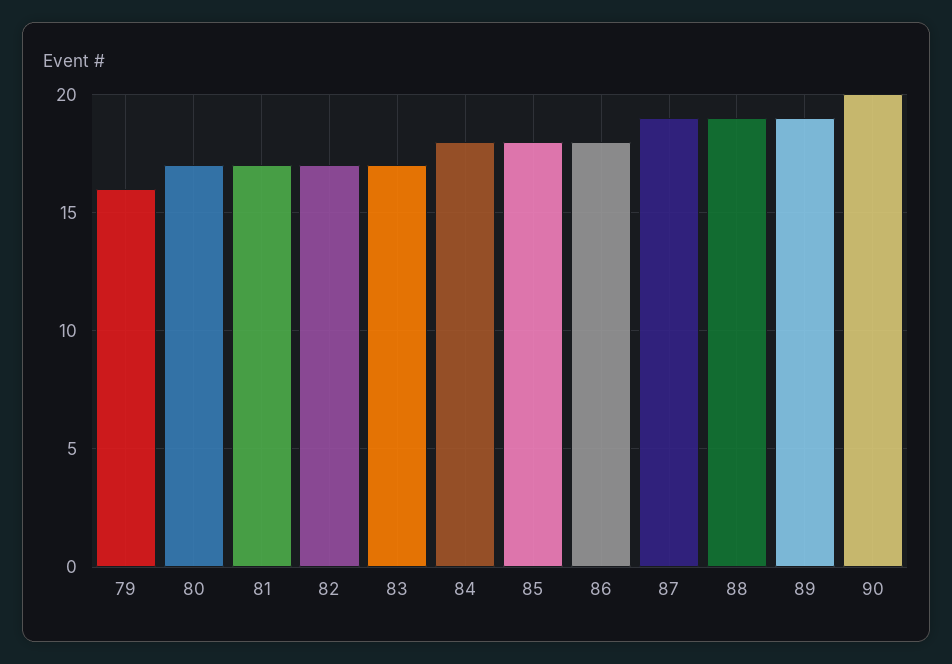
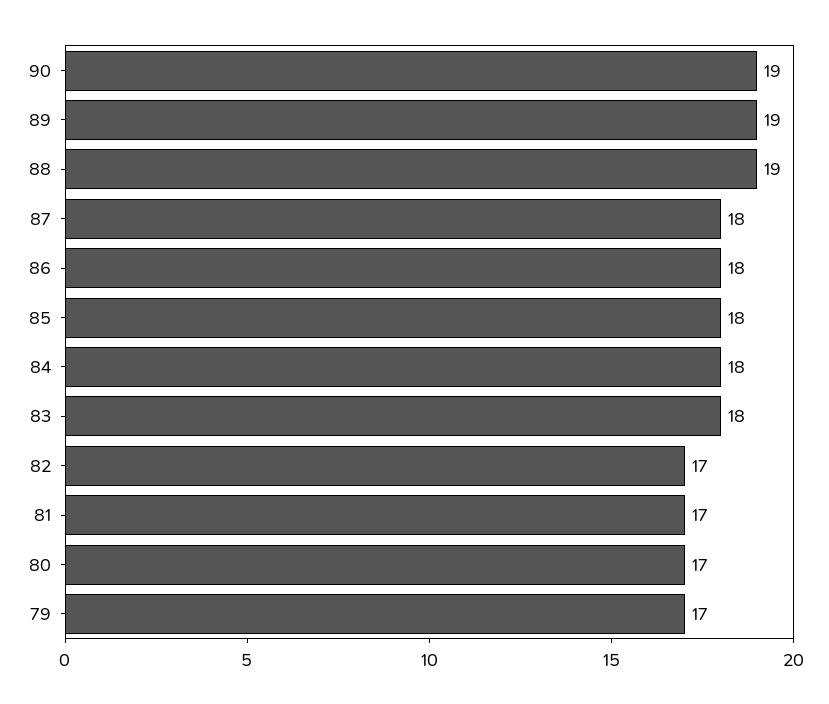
79: 16 -> 17
83: 17 -> 18
87: 19 -> 18
90: 20 -> 19

